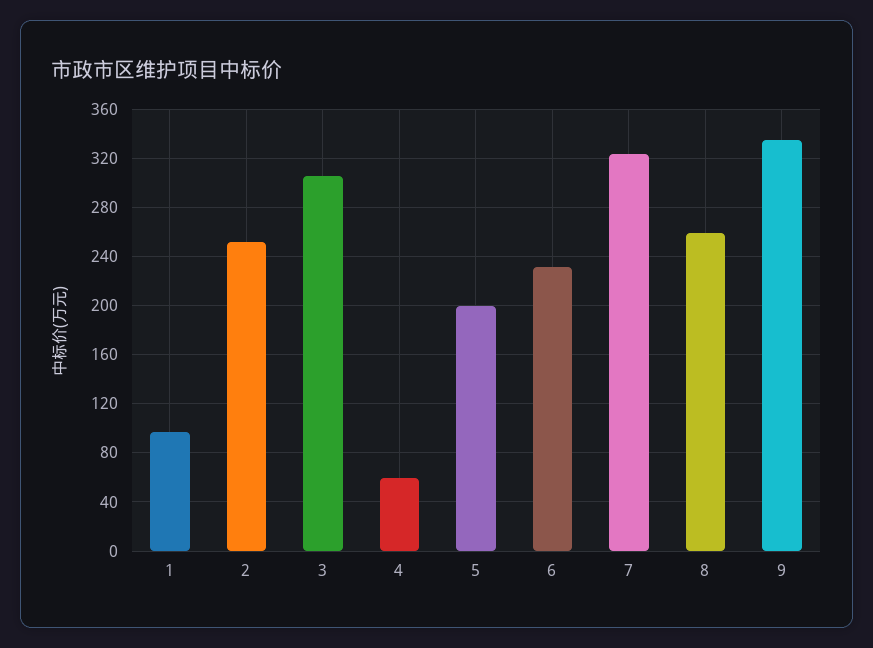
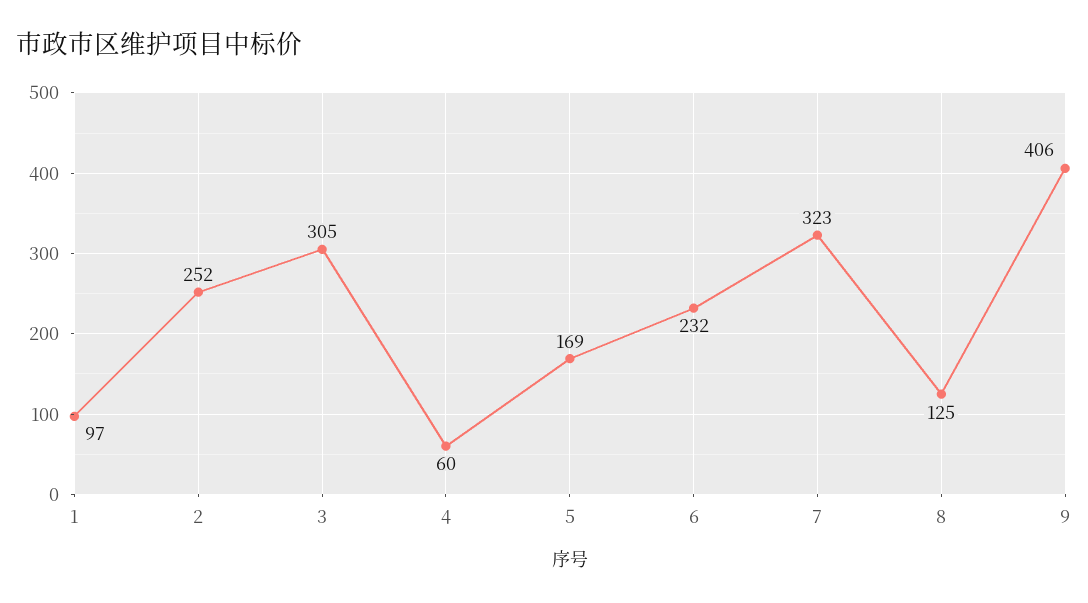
5: 200 -> 169
8: 260 -> 125
9: 335 -> 406

